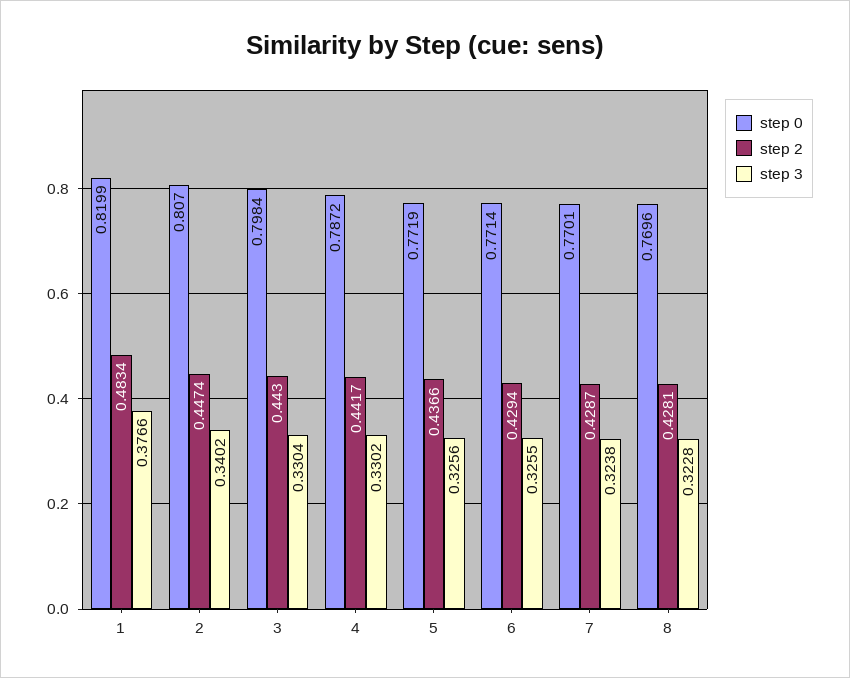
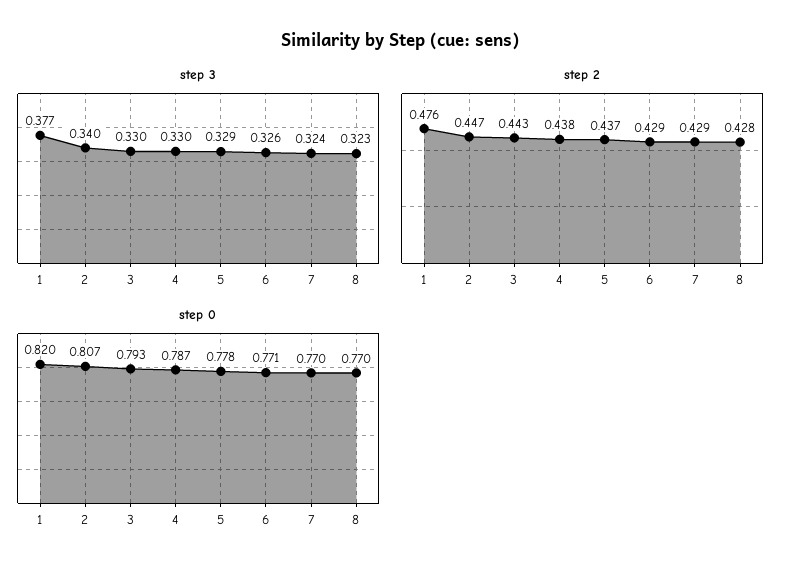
step 2, 1: 0.4834 -> 0.476
step 0, 3: 0.7984 -> 0.793
step 2, 4: 0.4417 -> 0.438
step 0, 5: 0.7719 -> 0.778
step 3, 5: 0.3256 -> 0.329

